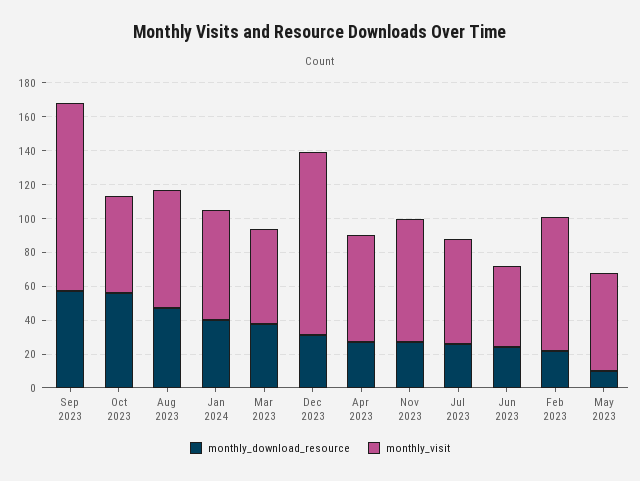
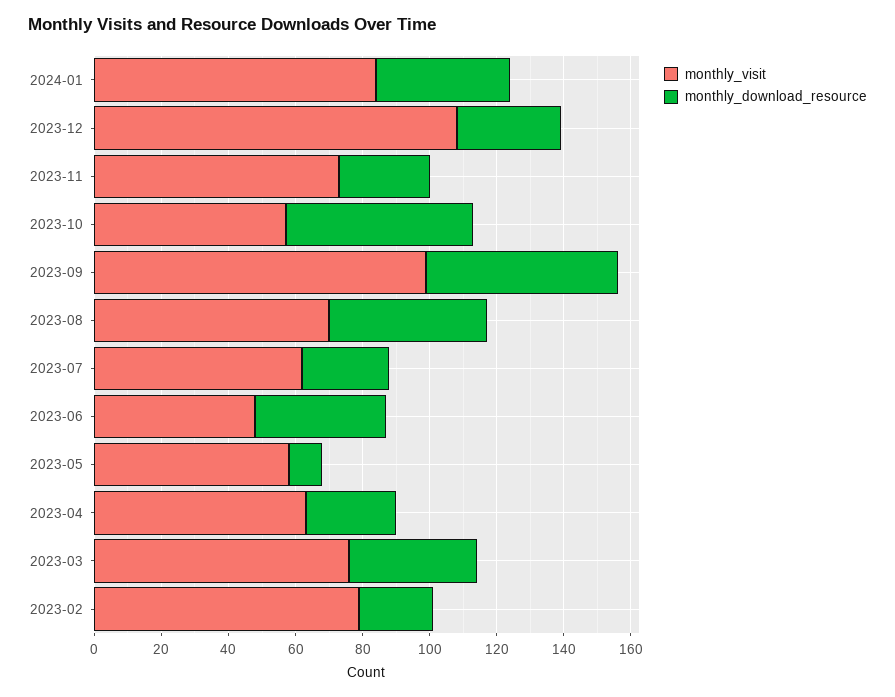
monthly_visit, Sep 2023: 110 -> 100
monthly_visit, Jan 2024: 65 -> 85
monthly_visit, Mar 2023: 55 -> 75
monthly_download_resource, Jun 2023: 25 -> 40

